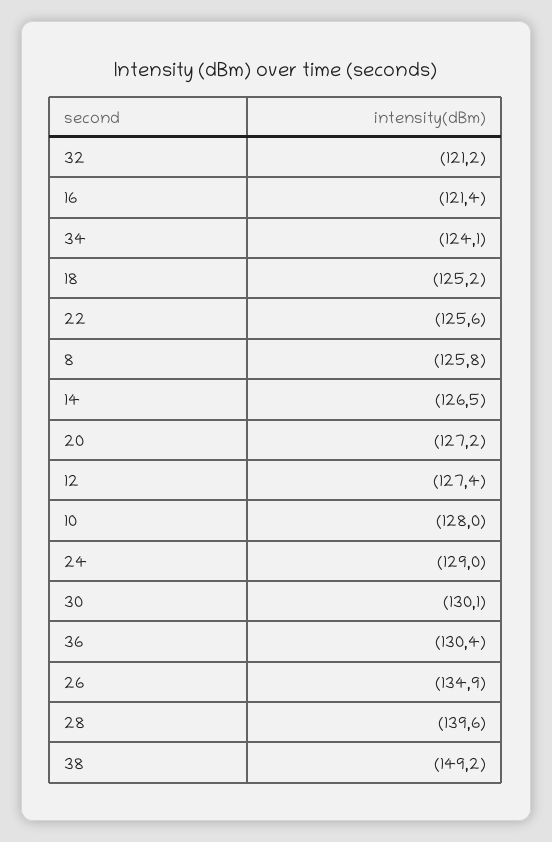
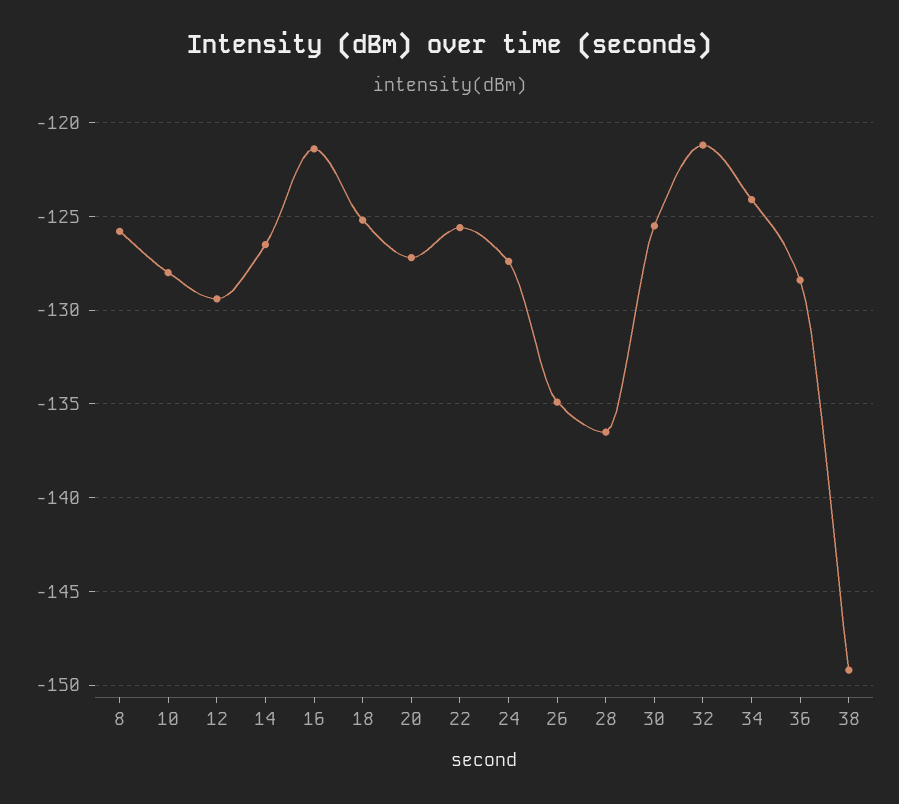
12: -127.4 -> -129.5
24: -129 -> -127.5
30: -130.1 -> -125.5
36: -130.4 -> -128.5
28: -139.6 -> -136.5

